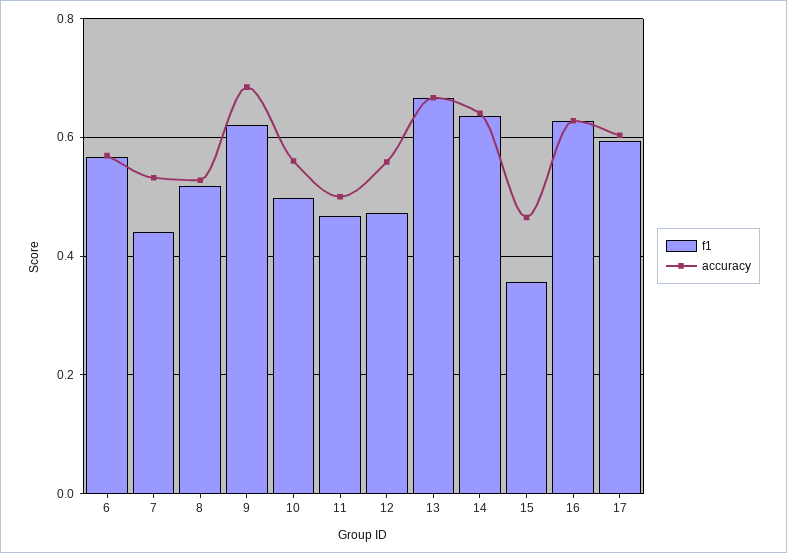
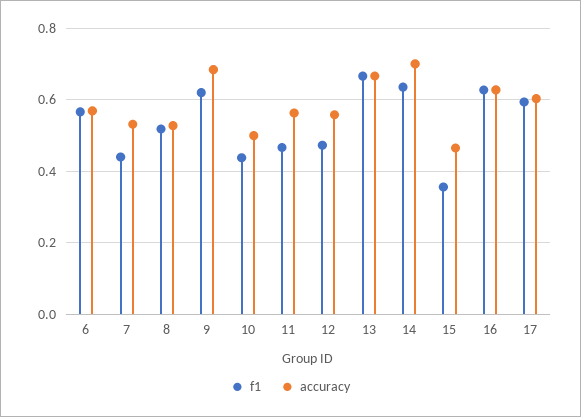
f1, 10: 0.5 -> 0.44
accuracy, 10: 0.56 -> 0.5
accuracy, 11: 0.5 -> 0.56
accuracy, 14: 0.64 -> 0.7

